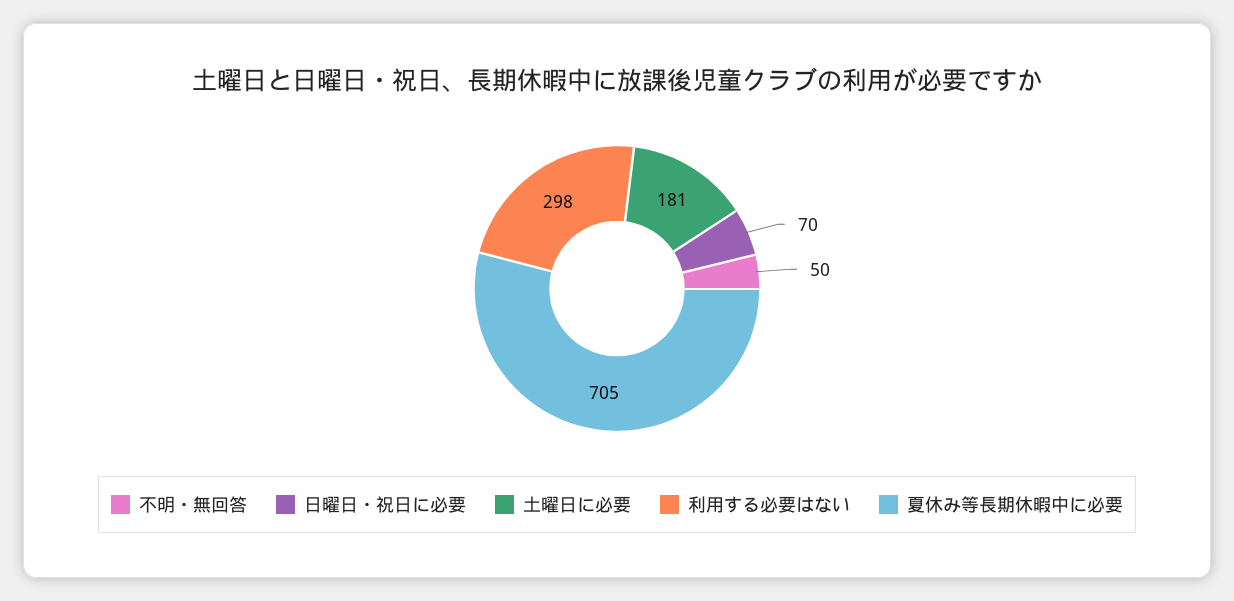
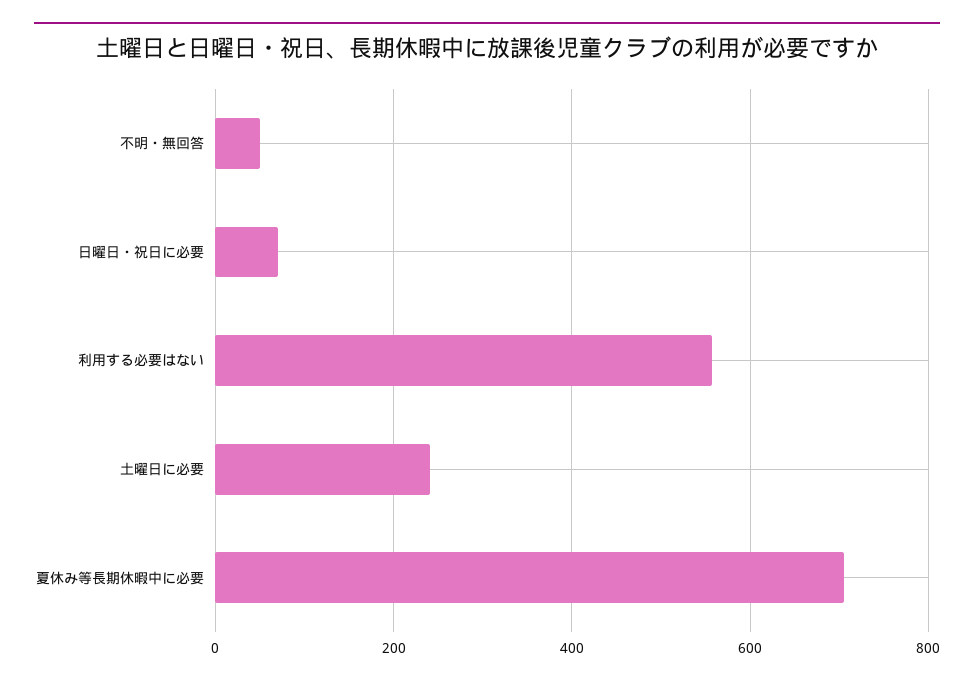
土曜日に必要: 181 -> 240
利用する必要はない: 298 -> 560

